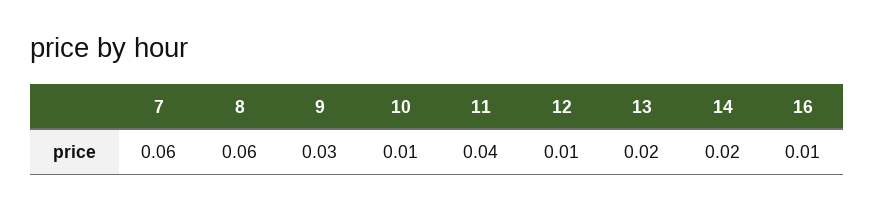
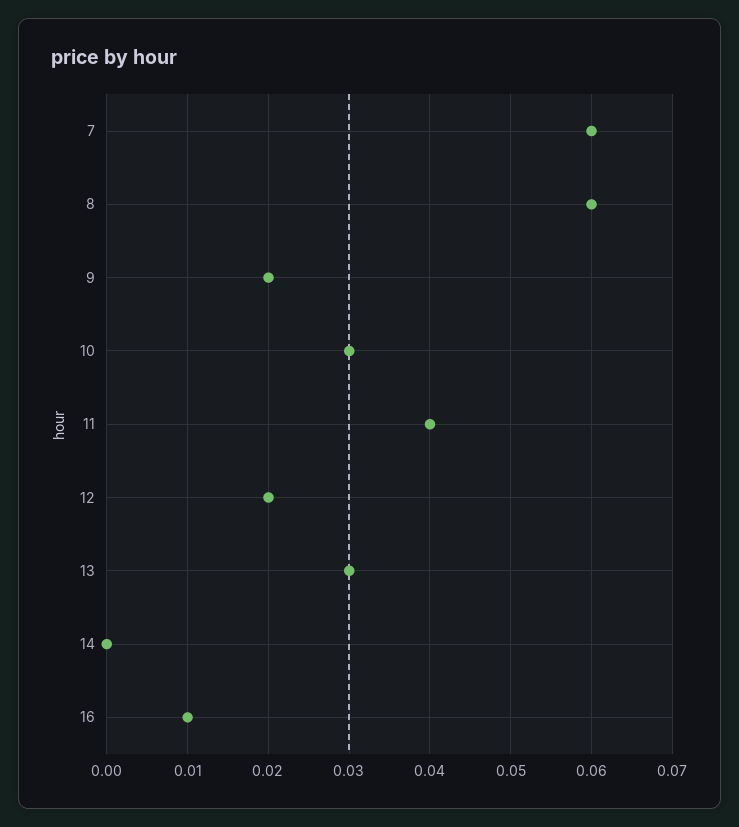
9: 0.03 -> 0.02
10: 0.01 -> 0.03
12: 0.01 -> 0.02
13: 0.02 -> 0.03
14: 0.02 -> 0

